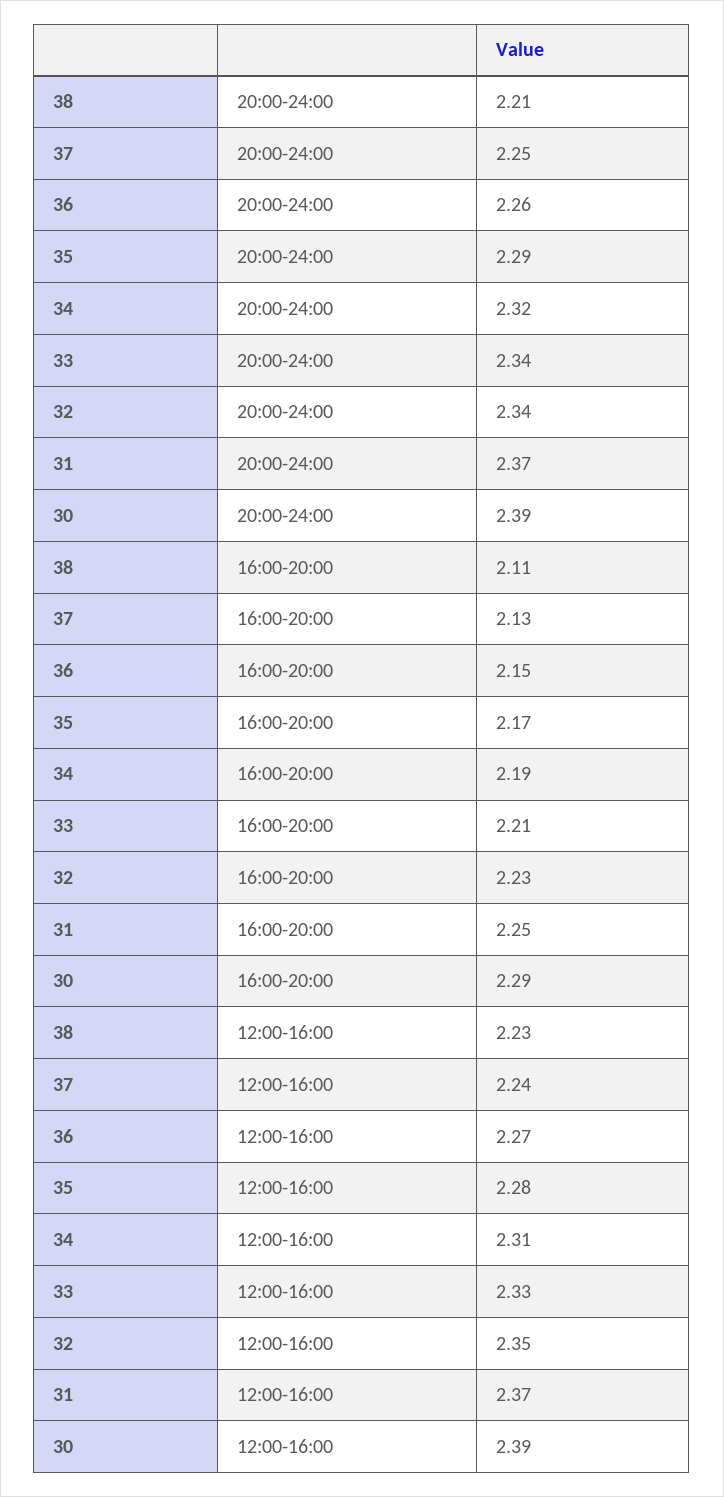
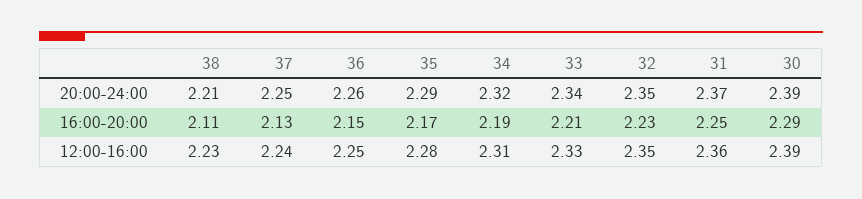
32, 20:00-24:00: 2.34 -> 2.35
36, 12:00-16:00: 2.27 -> 2.25
31, 12:00-16:00: 2.37 -> 2.36

